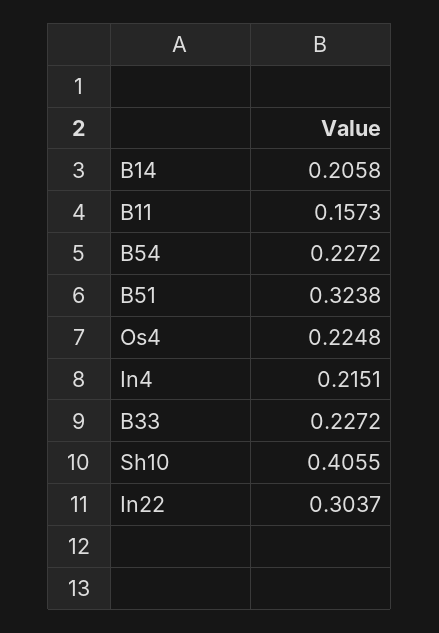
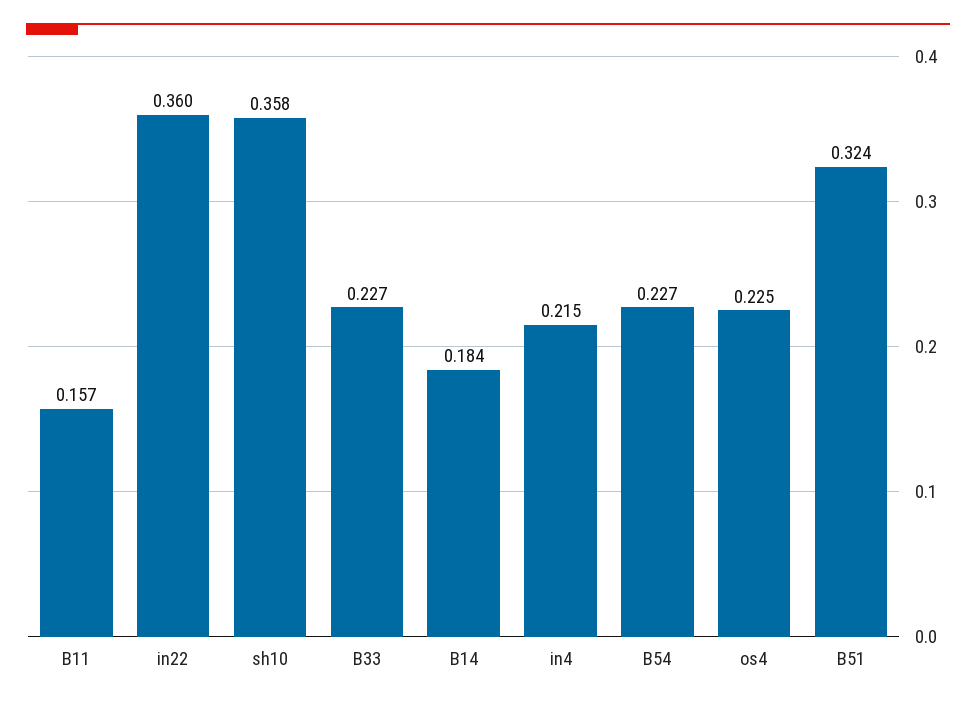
B14: 0.2058 -> 0.184
Sh10: 0.4055 -> 0.358
In22: 0.3037 -> 0.36

